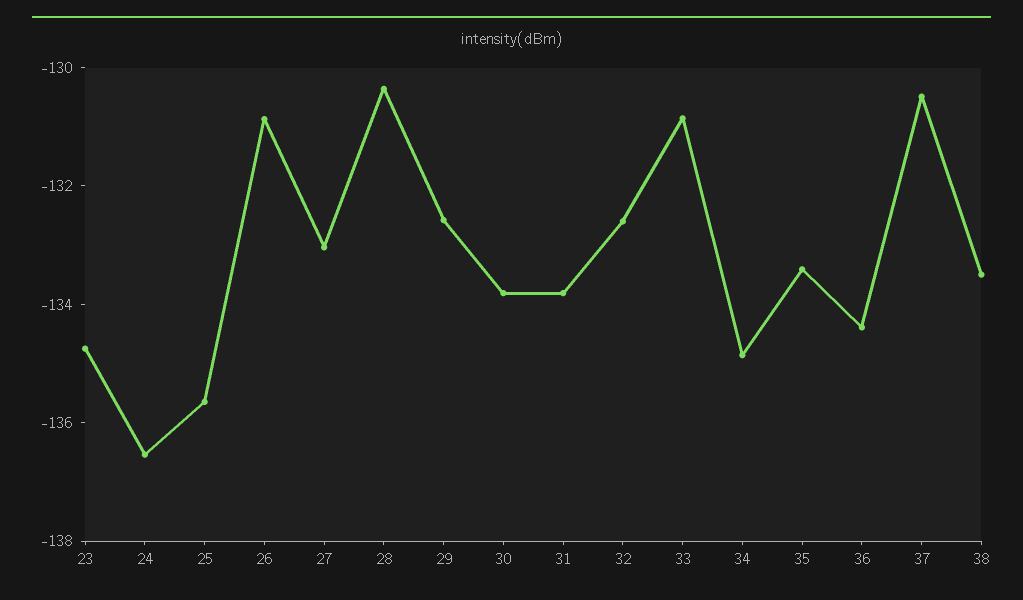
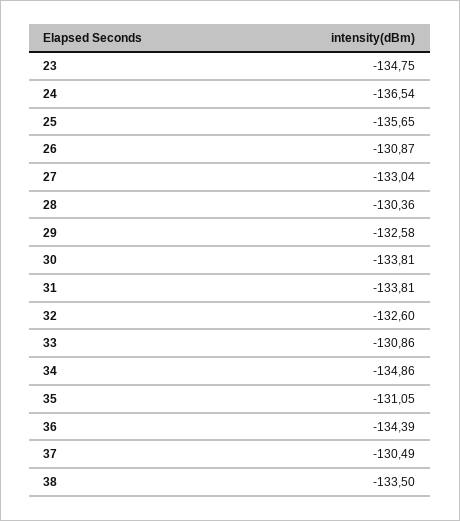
35: -133.5 -> -131.05

